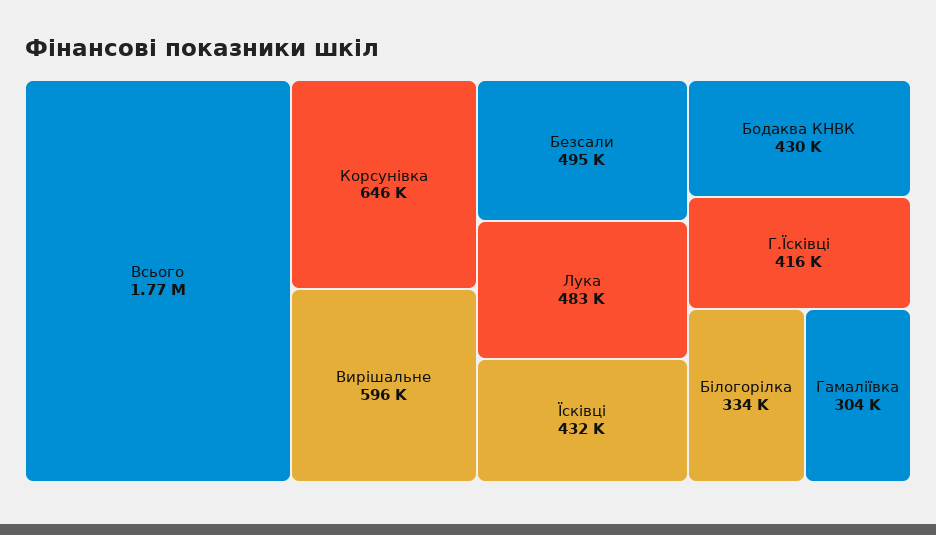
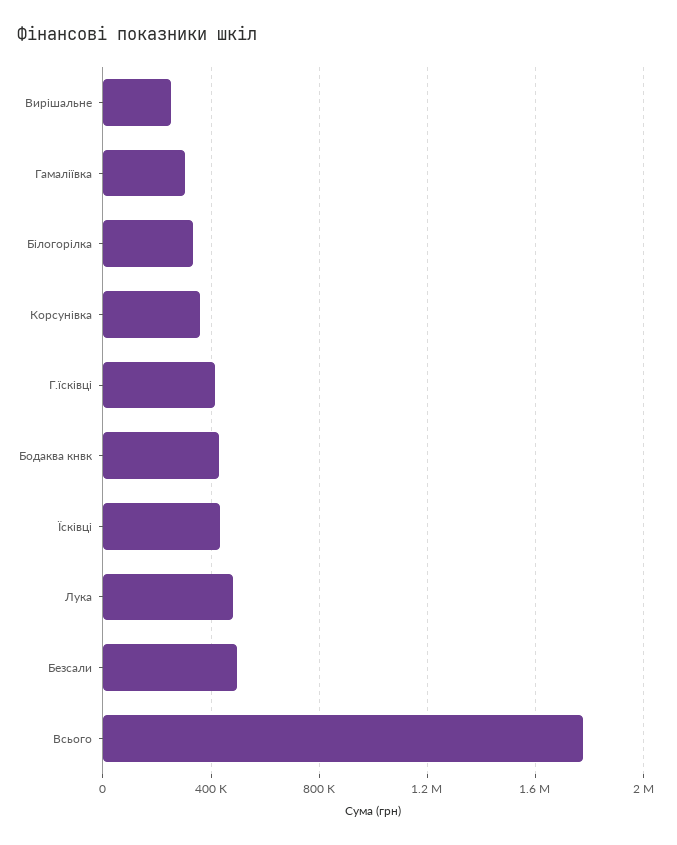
Корсунівка: 646000 -> 350000
Вирішальне: 596000 -> 250000

